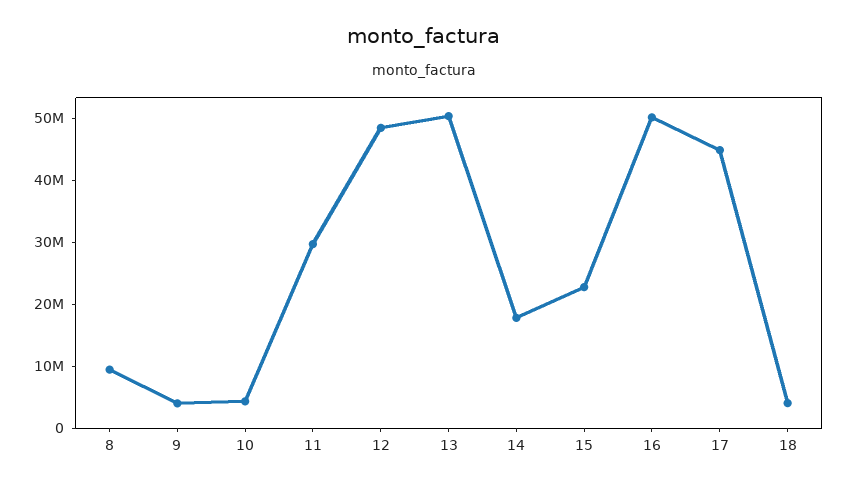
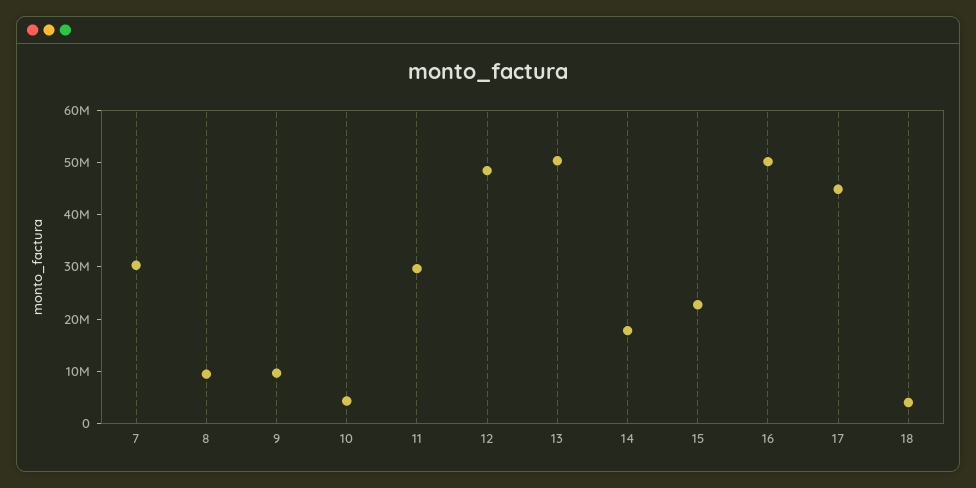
9: 4000000 -> 10000000
7: none -> 30000000

